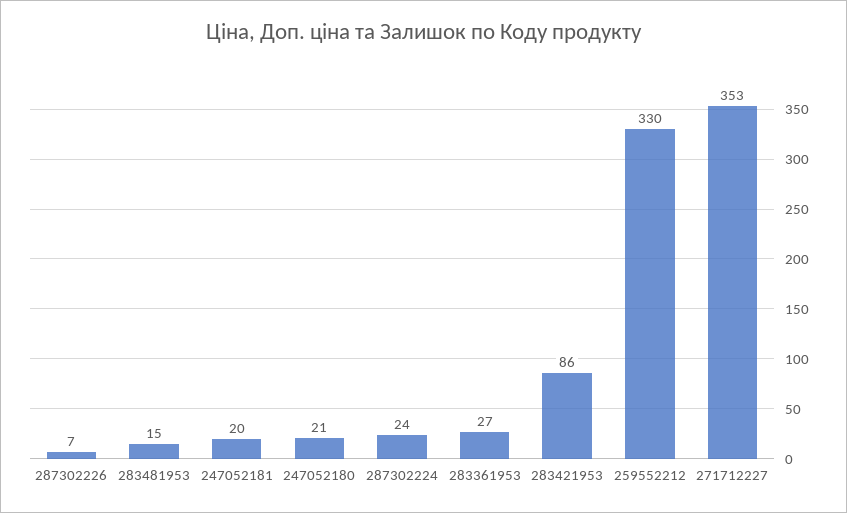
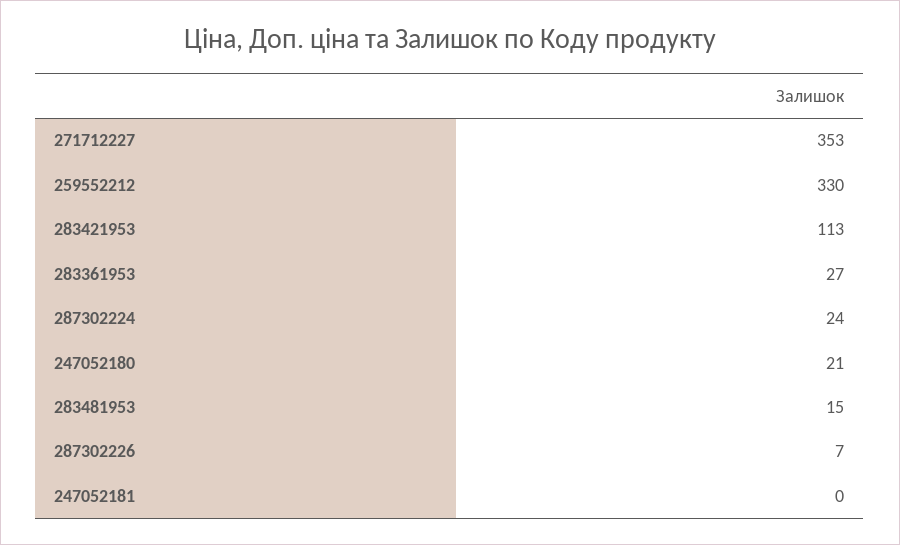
247052181: 20 -> 0
283421953: 86 -> 113

